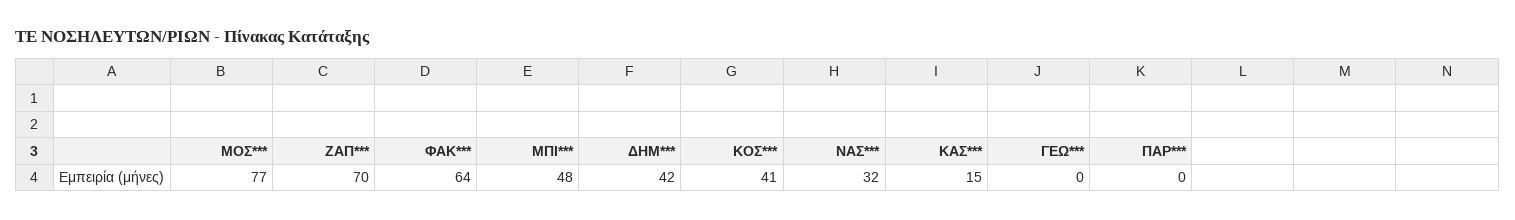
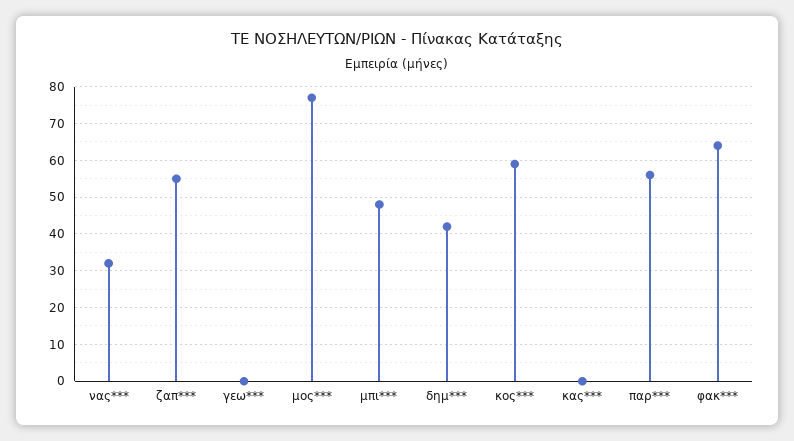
ΖΑΠ***: 70 -> 55
ΚΟΣ***: 41 -> 60
ΚΑΣ***: 15 -> 0
ΠΑΡ***: 0 -> 55

